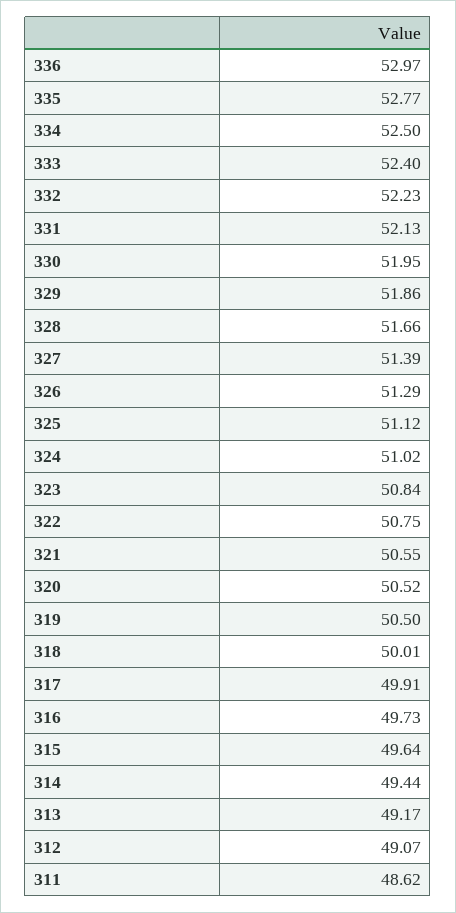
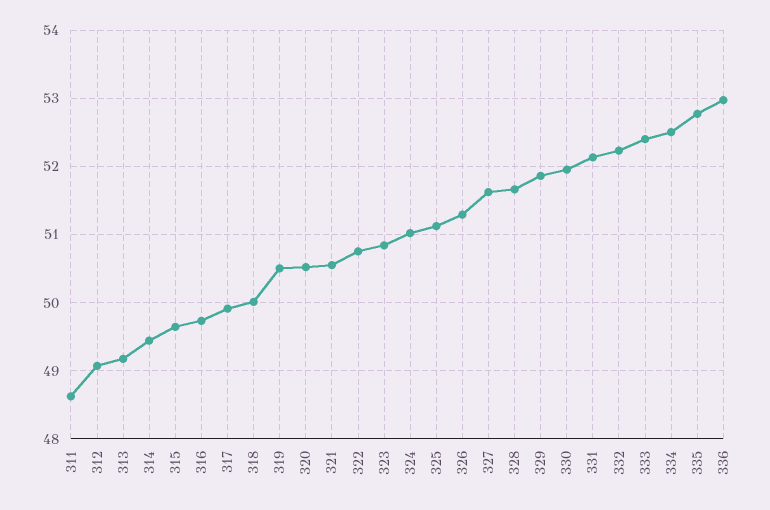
327: 51.39 -> 51.6

